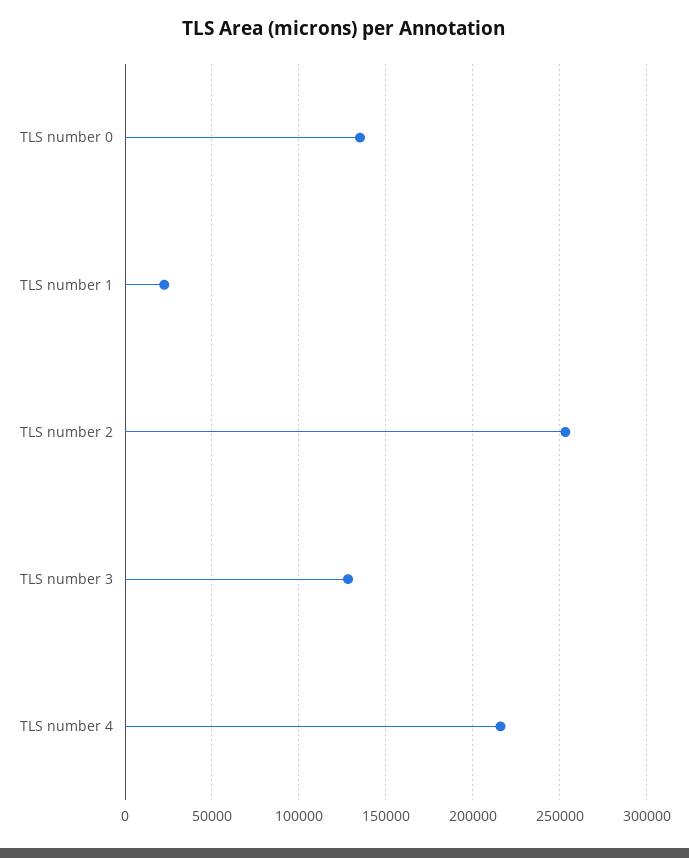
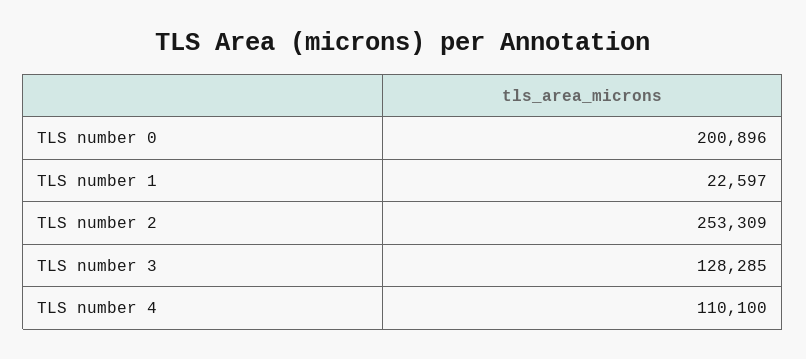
TLS number 0: 135000 -> 200896
TLS number 4: 215000 -> 110100

